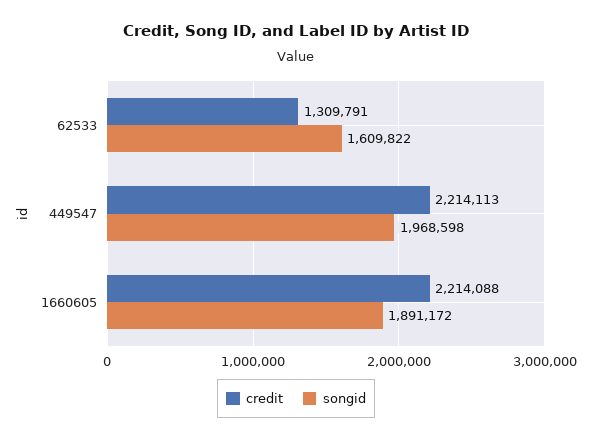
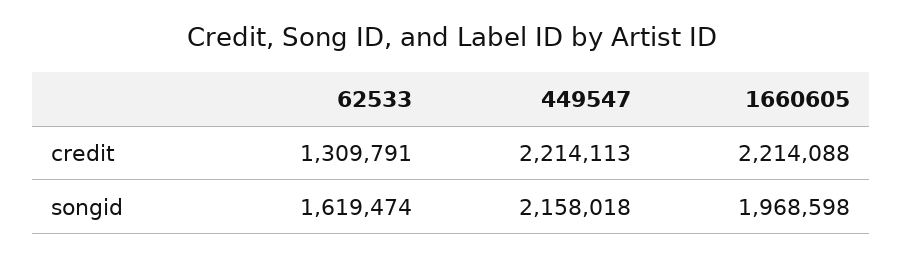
songid, 62533: 1609822 -> 1619474
songid, 449547: 1968598 -> 2158018
songid, 1660605: 1891172 -> 1968598

